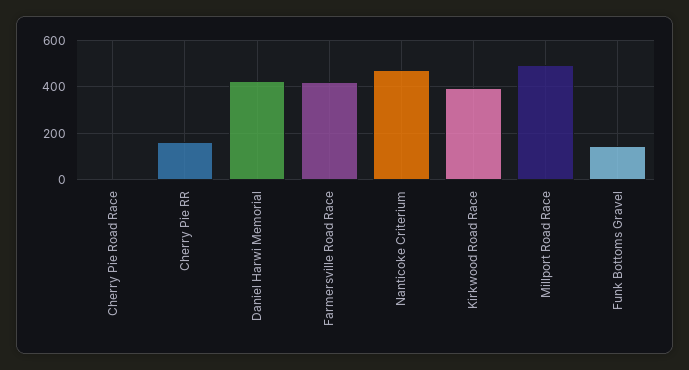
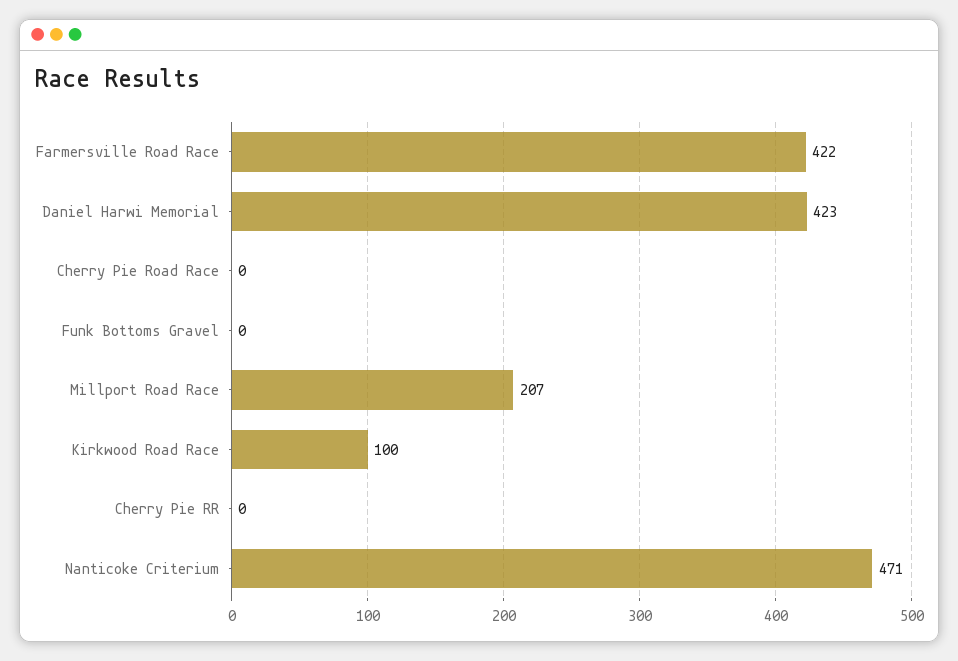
Cherry Pie RR: 150 -> 0
Kirkwood Road Race: 400 -> 100
Millport Road Race: 500 -> 207
Funk Bottoms Gravel: 150 -> 0

